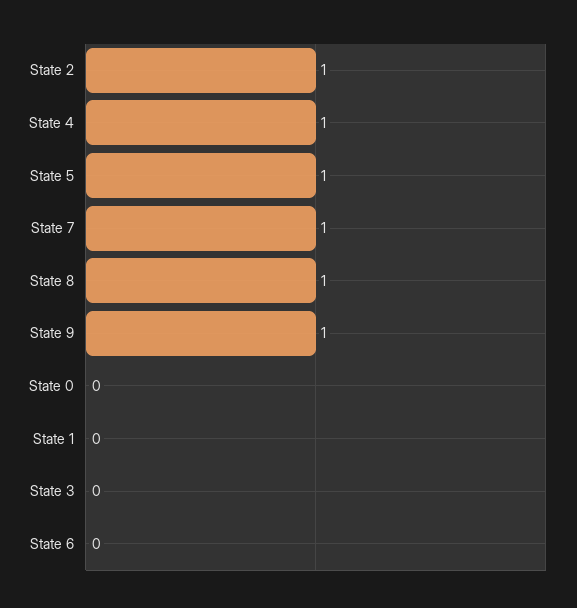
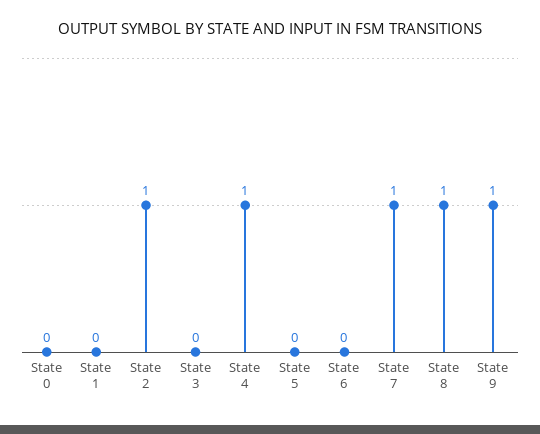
State 5: 1 -> 0

